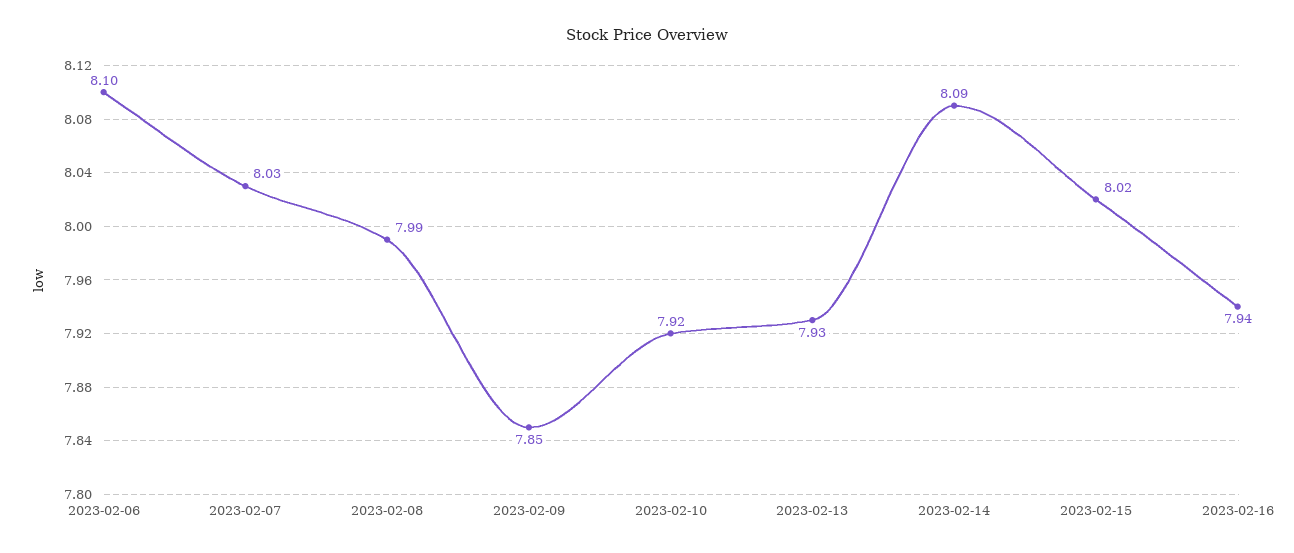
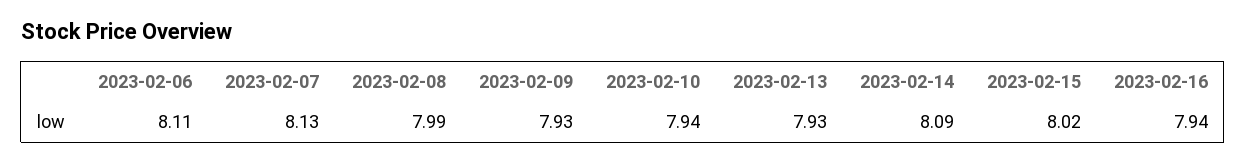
2023-02-06: 8.1 -> 8.11
2023-02-07: 8.03 -> 8.13
2023-02-09: 7.85 -> 7.93
2023-02-10: 7.92 -> 7.94

